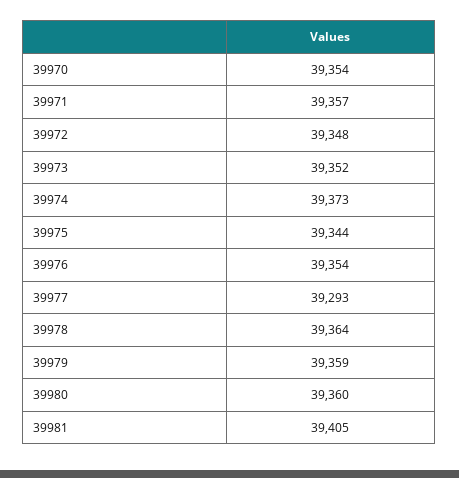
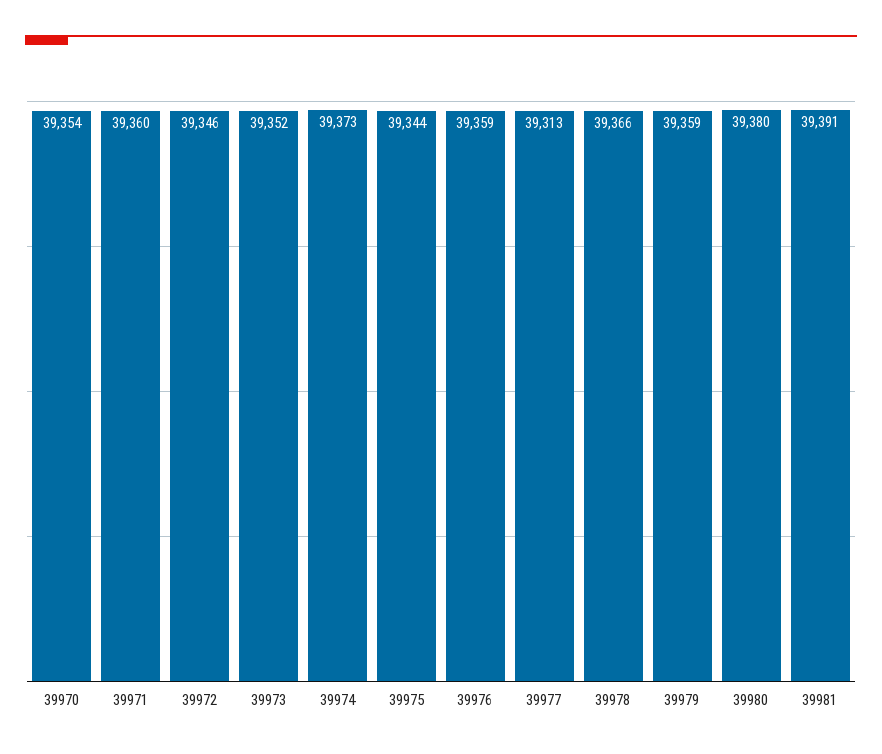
39971: 39357 -> 39360
39972: 39348 -> 39346
39976: 39354 -> 39359
39977: 39293 -> 39313
39978: 39364 -> 39366
39980: 39360 -> 39380
39981: 39405 -> 39391

